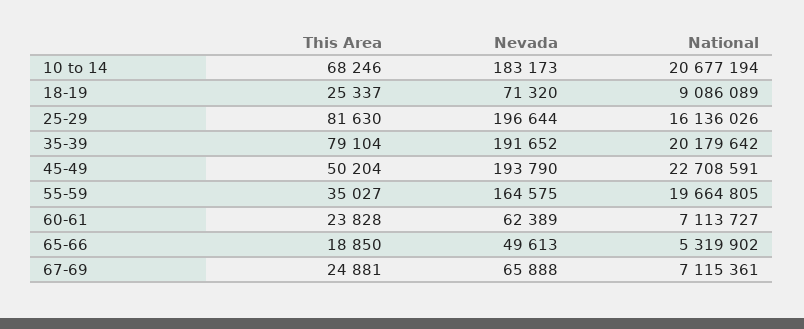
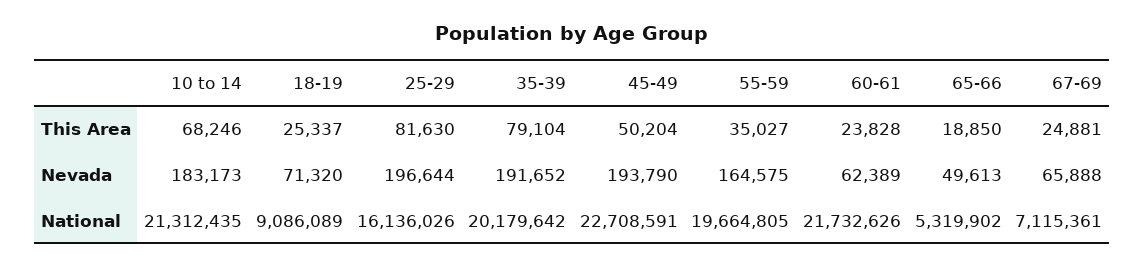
National, 10 to 14: 20677194 -> 21312435
National, 60-61: 7113727 -> 21732626

